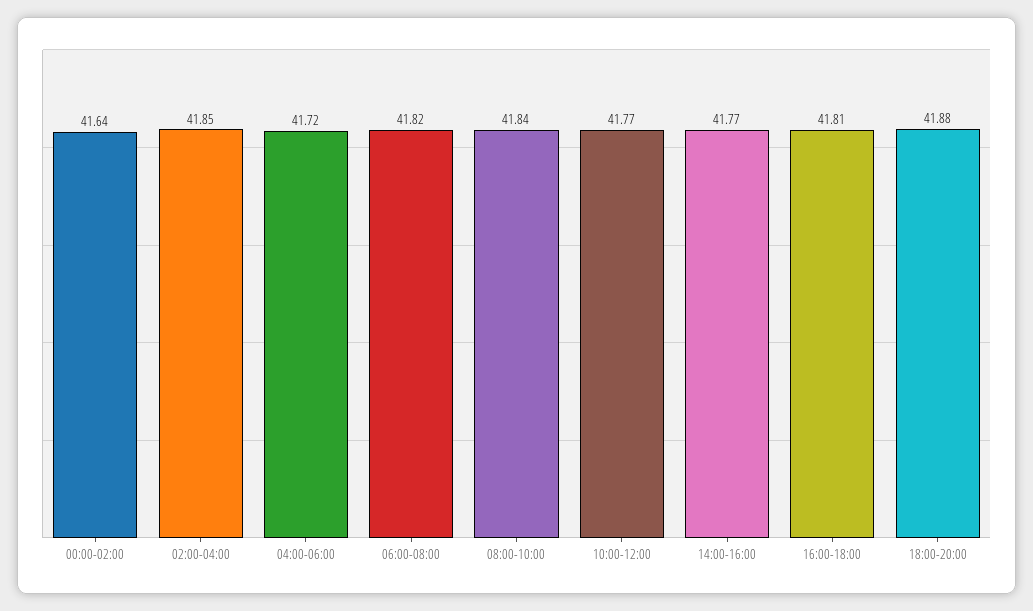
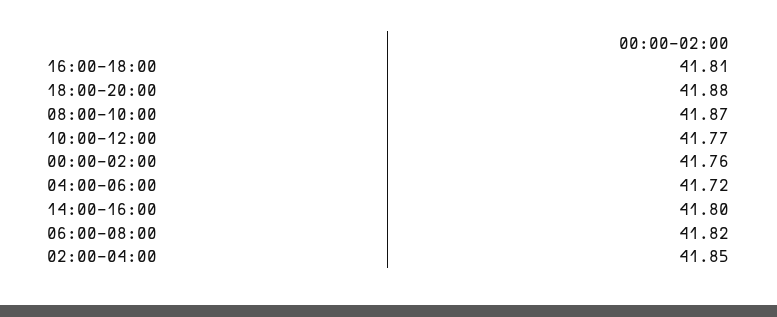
00:00-02:00: 41.64 -> 41.76
08:00-10:00: 41.84 -> 41.87
14:00-16:00: 41.77 -> 41.8

